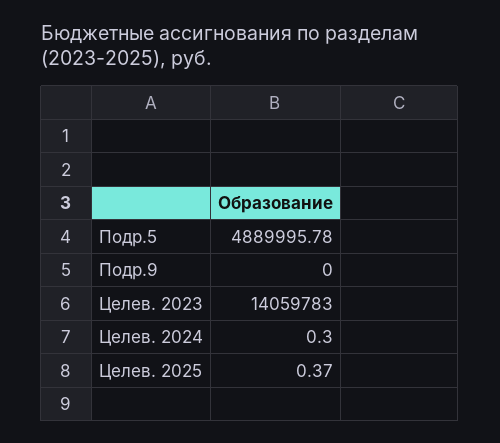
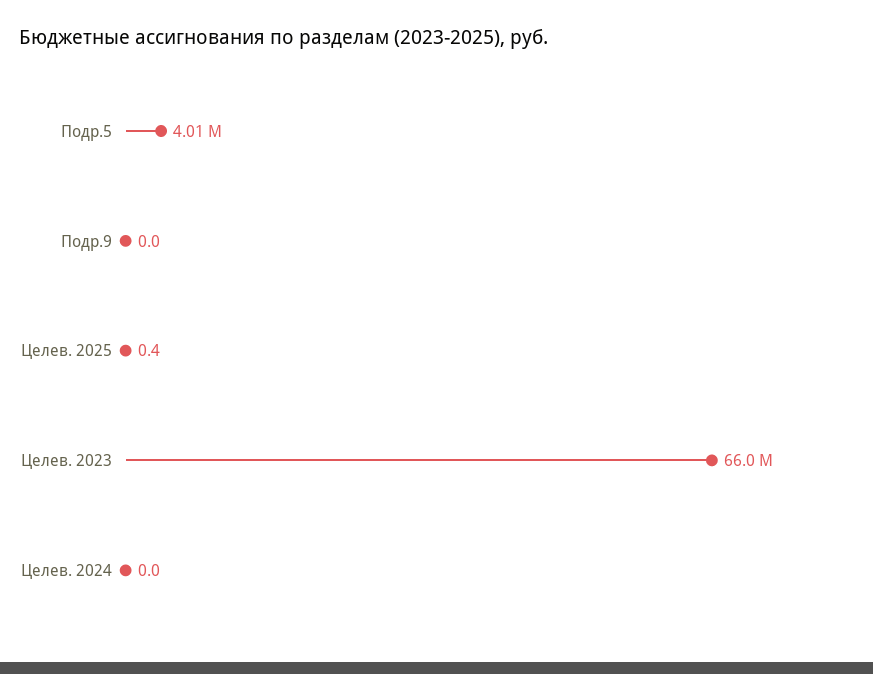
Подр.5: 4889995.78 -> 4010000
Целев. 2023: 14059783 -> 66000000
Целев. 2024: 0.3 -> 0

